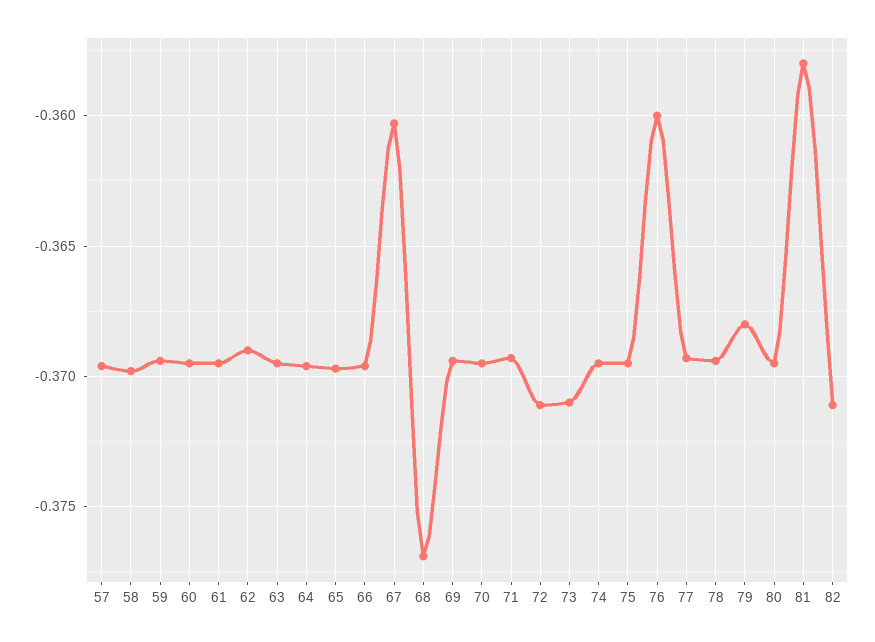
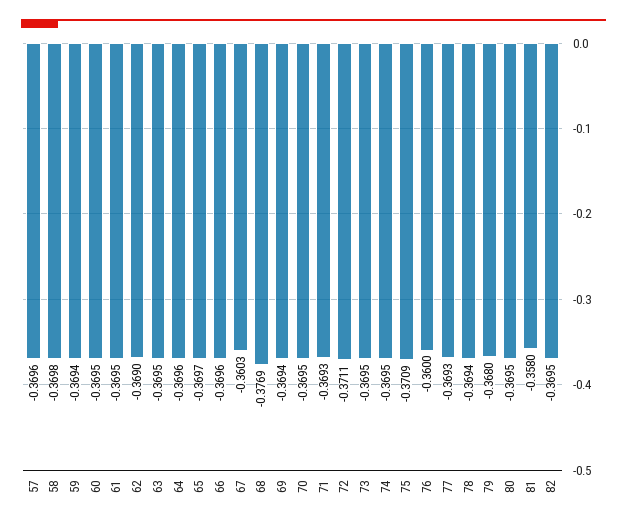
73: -0.371 -> -0.3695
75: -0.3695 -> -0.3709
82: -0.371 -> -0.3695

